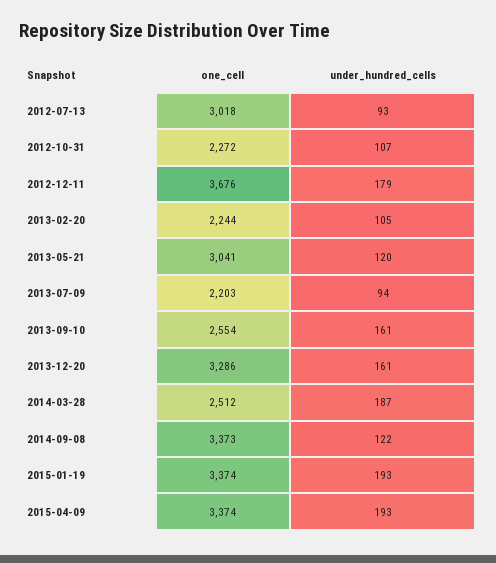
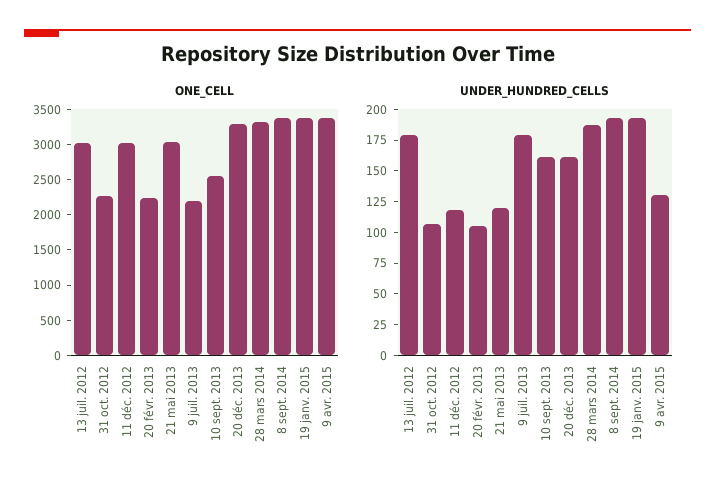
under_hundred_cells, 2012-07-13: 93 -> 175
one_cell, 2012-12-11: 3676 -> 3000
under_hundred_cells, 2012-12-11: 179 -> 125
under_hundred_cells, 2013-07-09: 94 -> 175
one_cell, 2014-03-28: 2512 -> 3250
under_hundred_cells, 2014-09-08: 122 -> 200
under_hundred_cells, 2015-04-09: 193 -> 125

